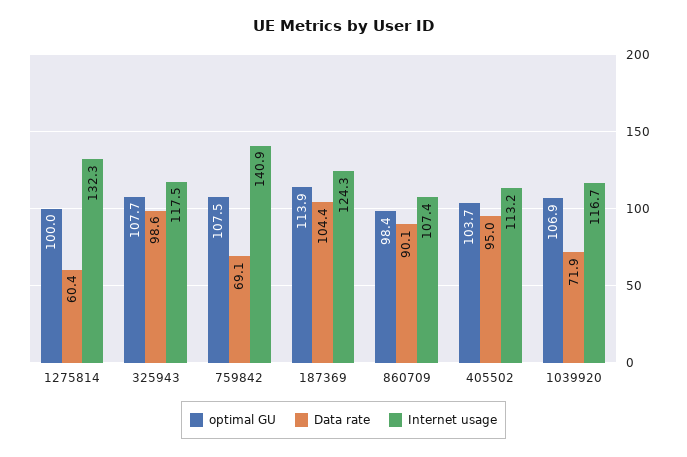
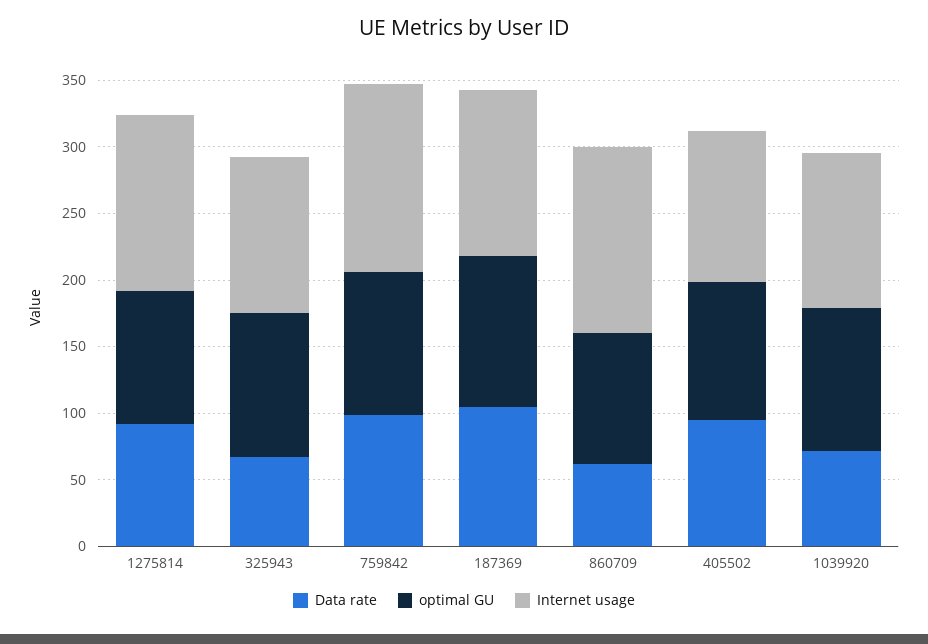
Data rate, 1275814: 60.4 -> 90
Data rate, 325943: 98.6 -> 70
Data rate, 759842: 69.1 -> 100
Data rate, 860709: 90.1 -> 60
Internet usage, 860709: 107.4 -> 140

